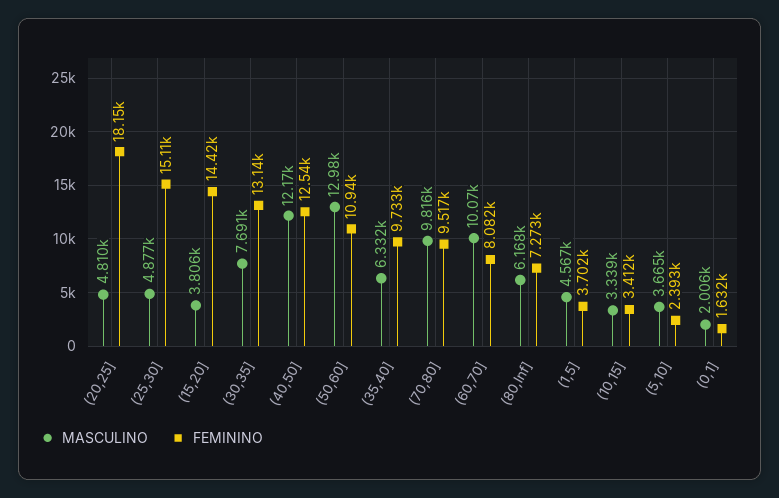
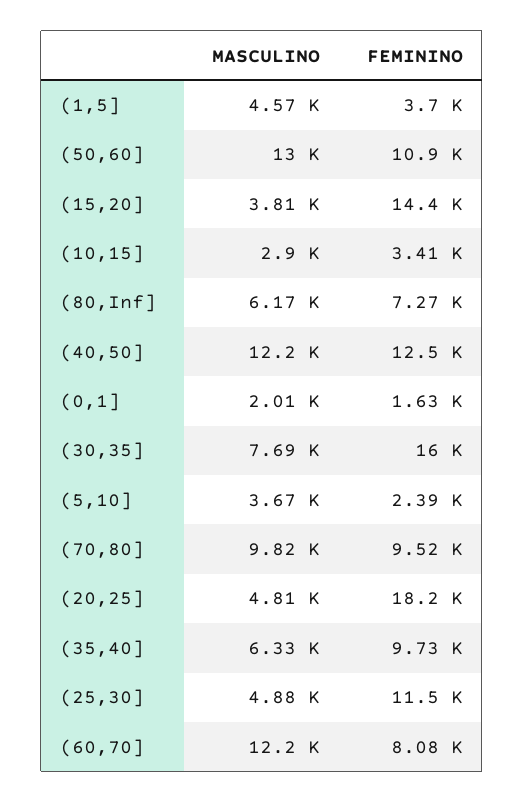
FEMININO, (25,30]: 15110 -> 11500
FEMININO, (30,35]: 13140 -> 16000
MASCULINO, (60,70]: 10070 -> 12200
MASCULINO, (10,15]: 3339 -> 2900

